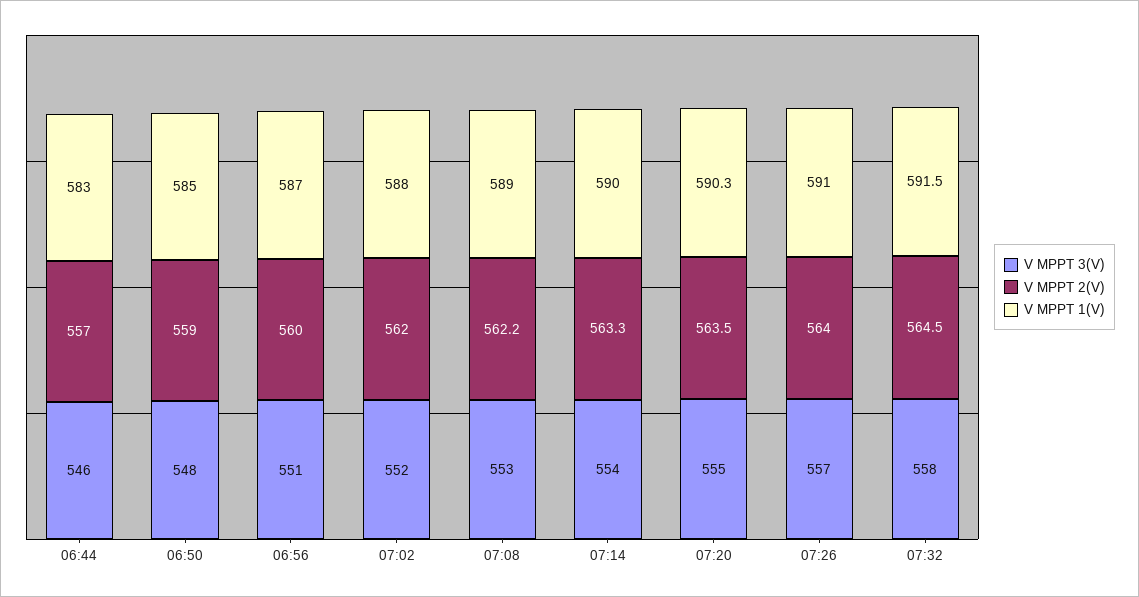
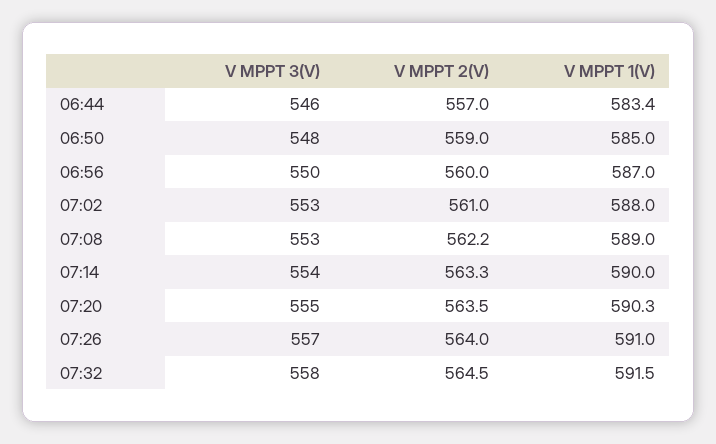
V MPPT 1(V), 06:44: 583 -> 583.4
V MPPT 3(V), 06:56: 551 -> 550
V MPPT 3(V), 07:02: 552 -> 553
V MPPT 2(V), 07:02: 562 -> 561

